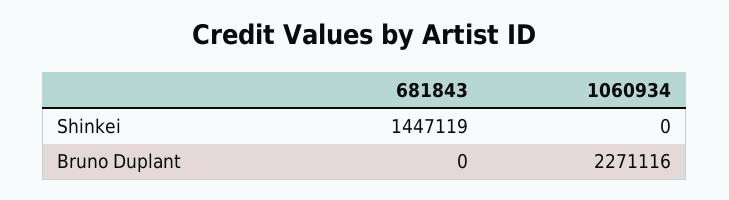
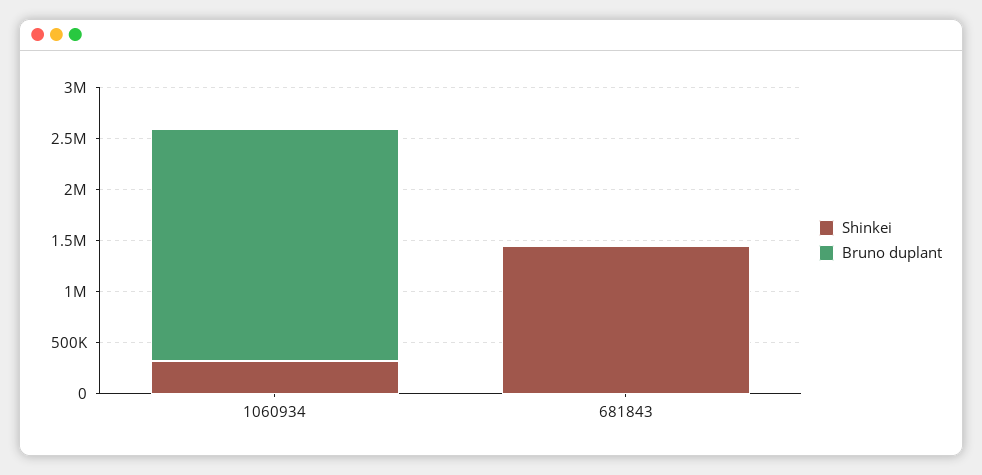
Shinkei, 1060934: 0 -> 300000

